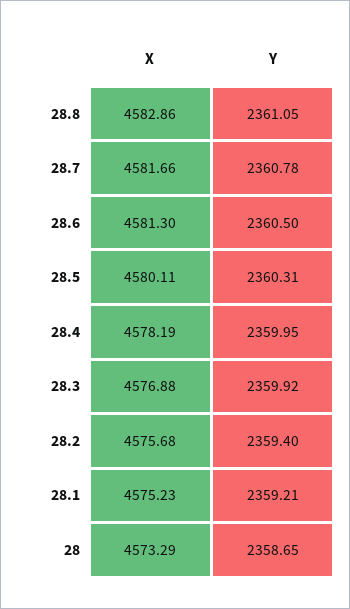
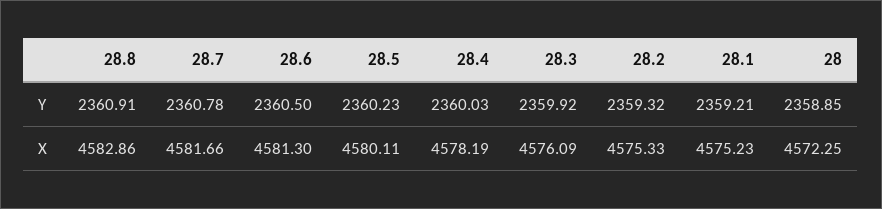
Y, 28.8: 2361.05 -> 2360.91
Y, 28.5: 2360.31 -> 2360.23
Y, 28.4: 2359.95 -> 2360.03
X, 28.3: 4576.88 -> 4576.09
X, 28.2: 4575.68 -> 4575.33
Y, 28.2: 2359.4 -> 2359.32
X, 28: 4573.29 -> 4572.25
Y, 28: 2358.65 -> 2358.85

